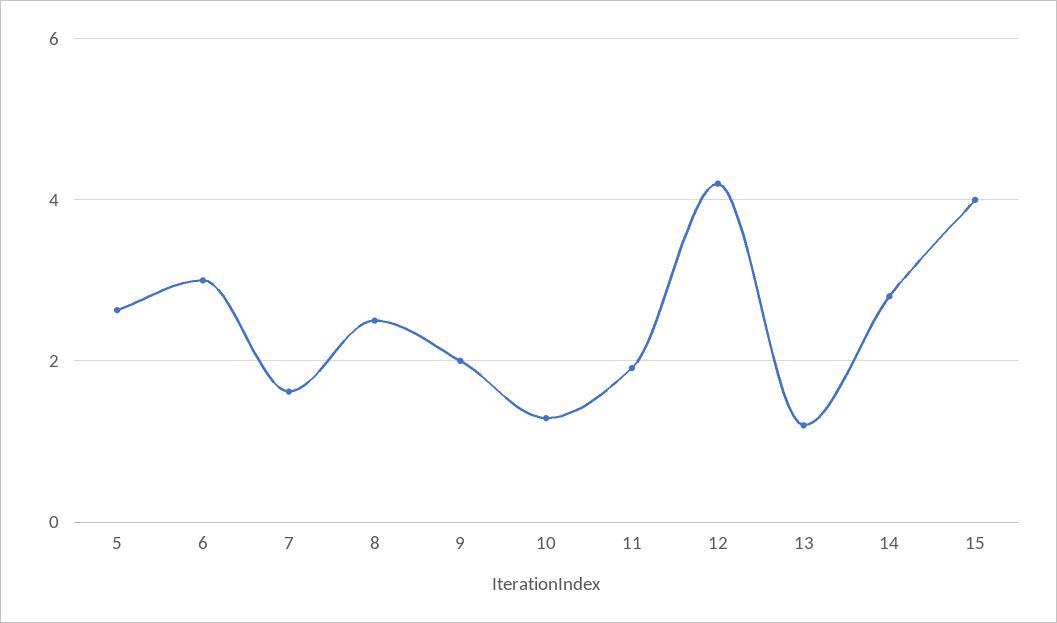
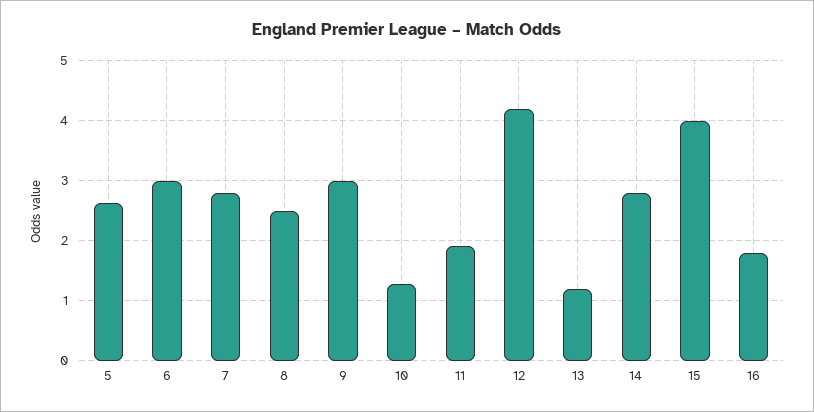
7: 1.6 -> 2.8
9: 2 -> 3
16: none -> 1.8

